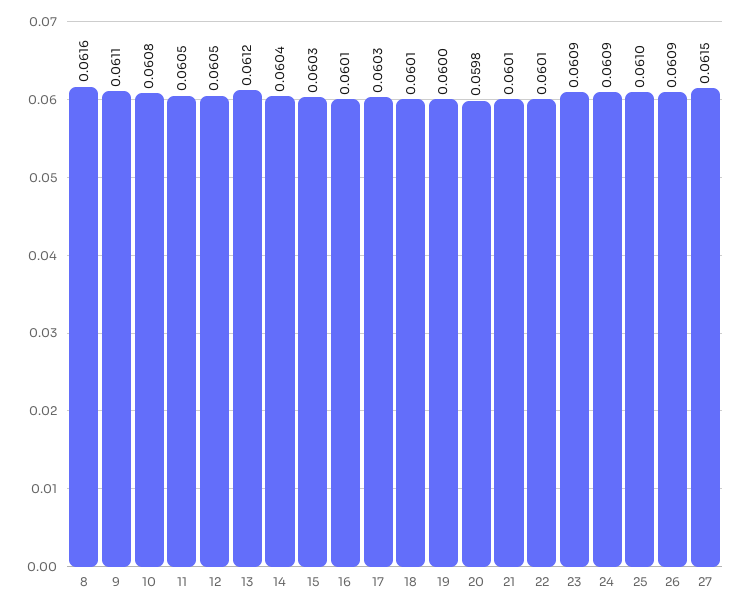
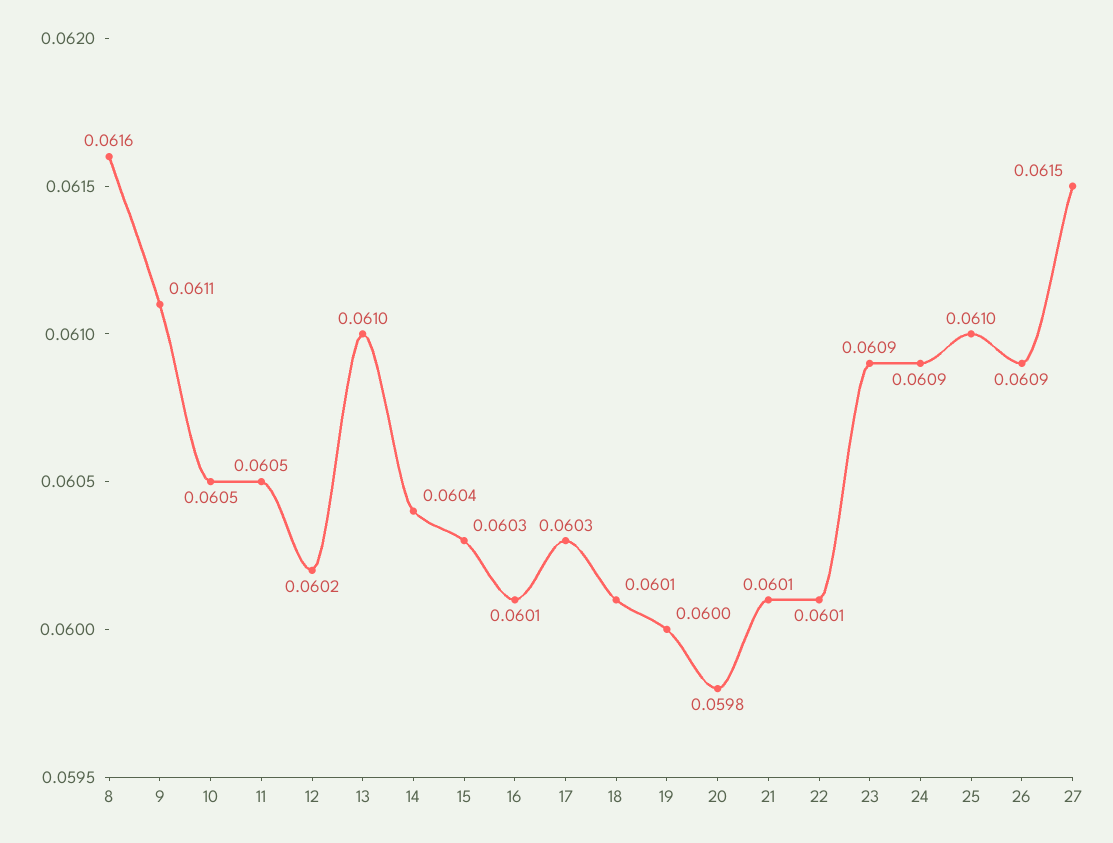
10: 0.0608 -> 0.0605
12: 0.0605 -> 0.0602
13: 0.0612 -> 0.061

